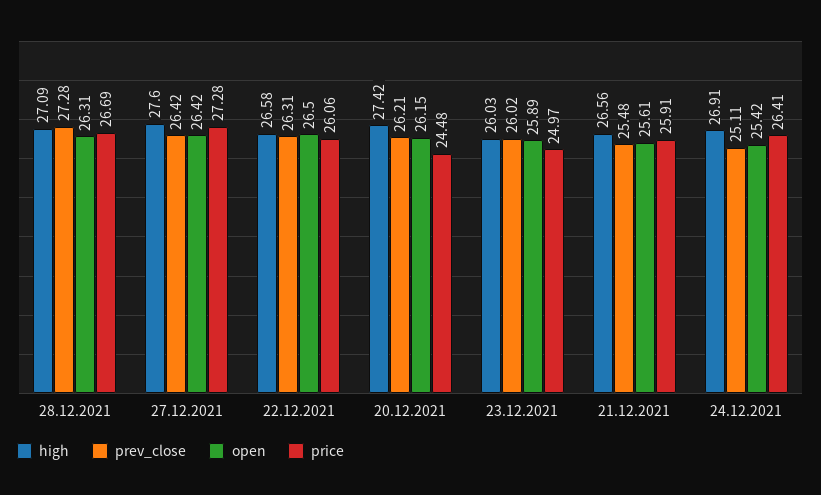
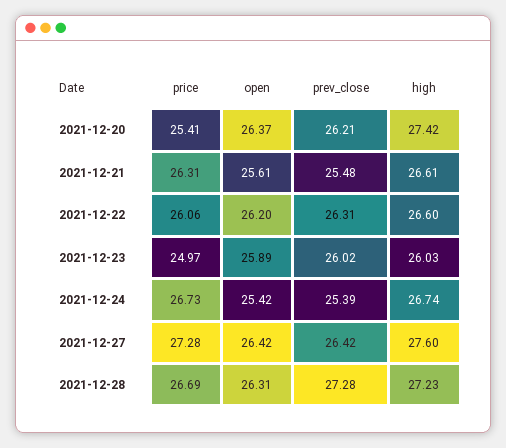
high, 28.12.2021: 27.09 -> 27.23
high, 22.12.2021: 26.58 -> 26.6
open, 22.12.2021: 26.5 -> 26.2
open, 20.12.2021: 26.15 -> 26.37
price, 20.12.2021: 24.48 -> 25.41
high, 21.12.2021: 26.56 -> 26.61
price, 21.12.2021: 25.91 -> 26.31
high, 24.12.2021: 26.91 -> 26.74
prev_close, 24.12.2021: 25.11 -> 25.39
price, 24.12.2021: 26.41 -> 26.73

